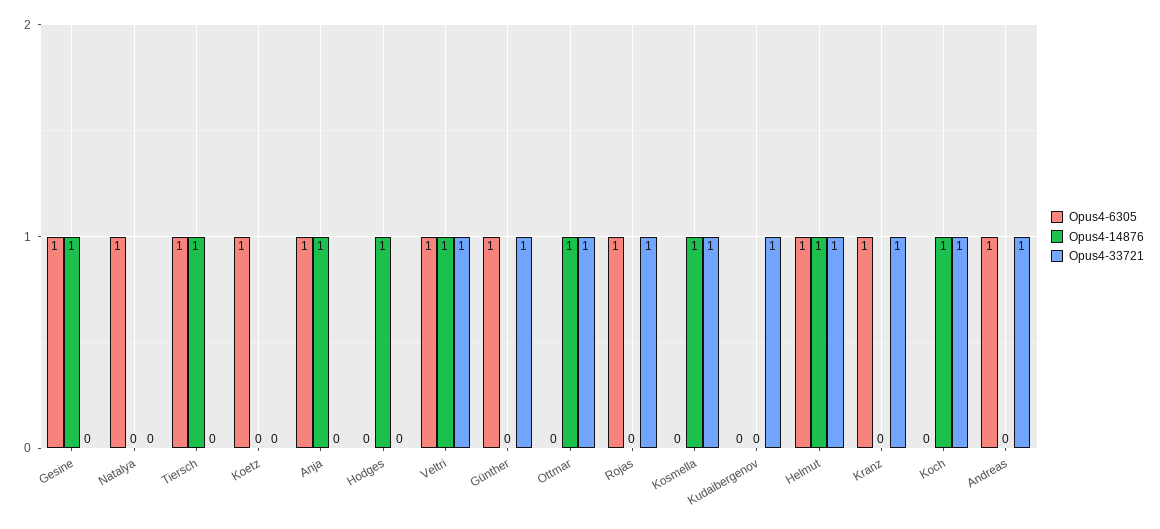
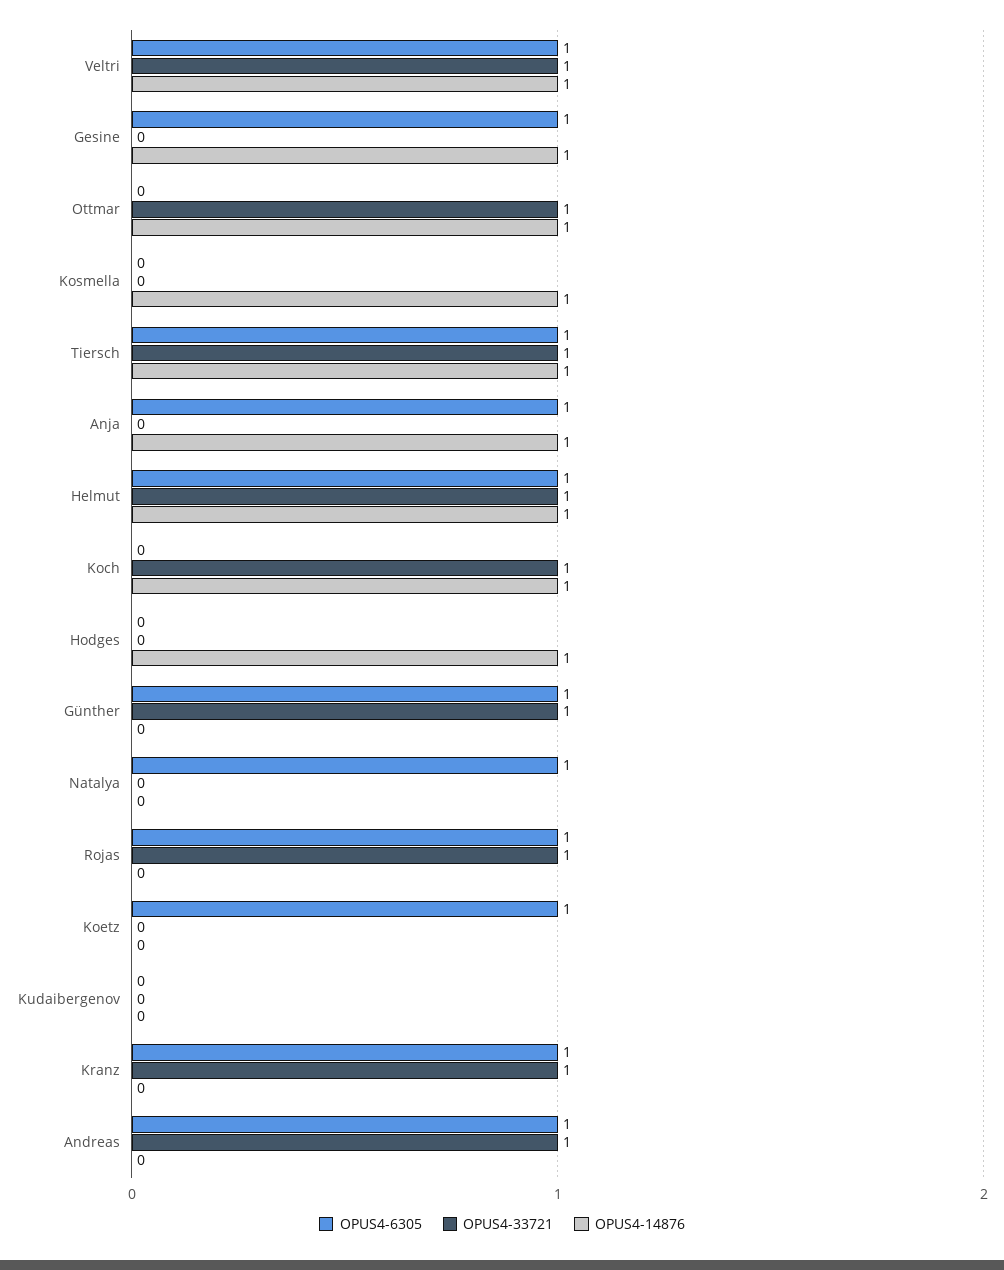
Opus4-33721, Tiersch: 0 -> 1
Opus4-33721, Kosmella: 1 -> 0
Opus4-33721, Kudaibergenov: 1 -> 0

